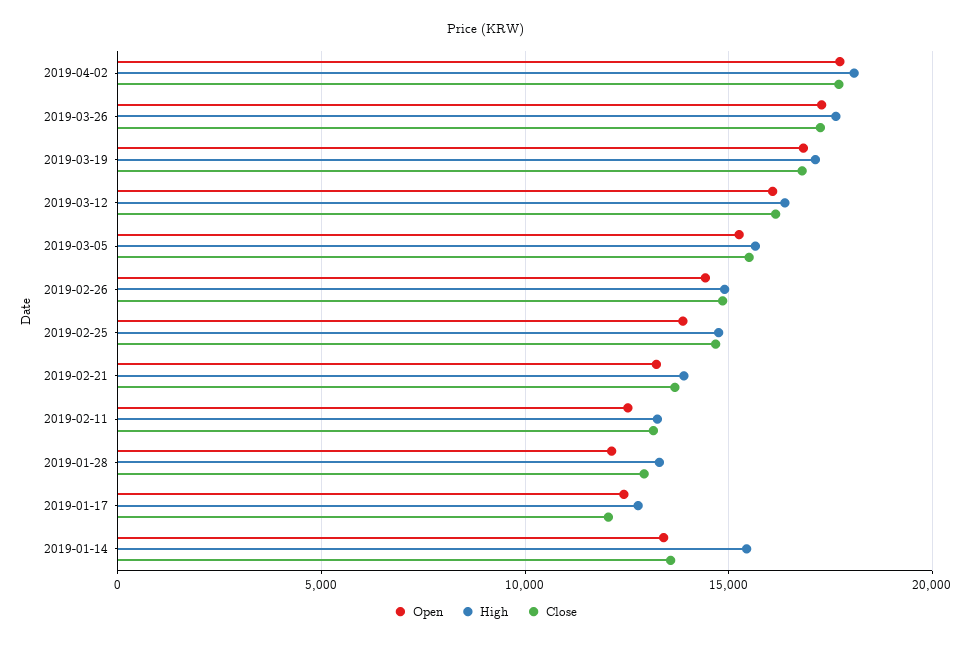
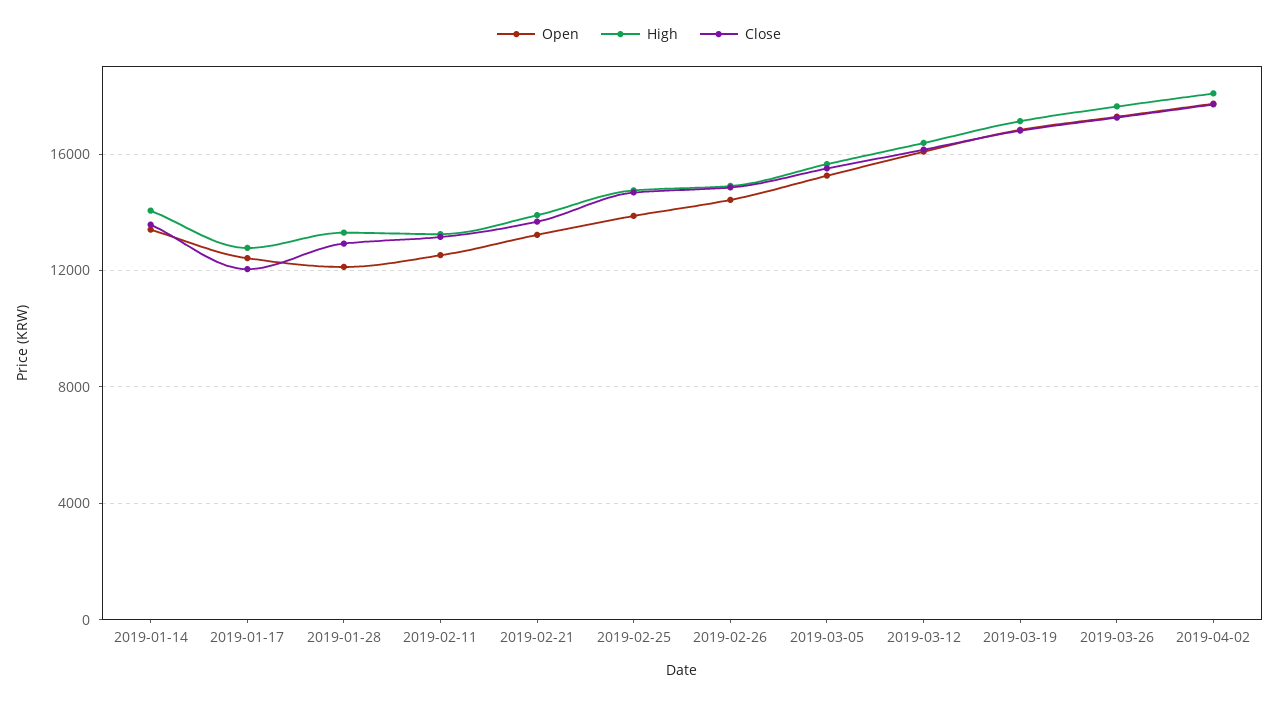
High, 2019-01-14: 15500 -> 14000

